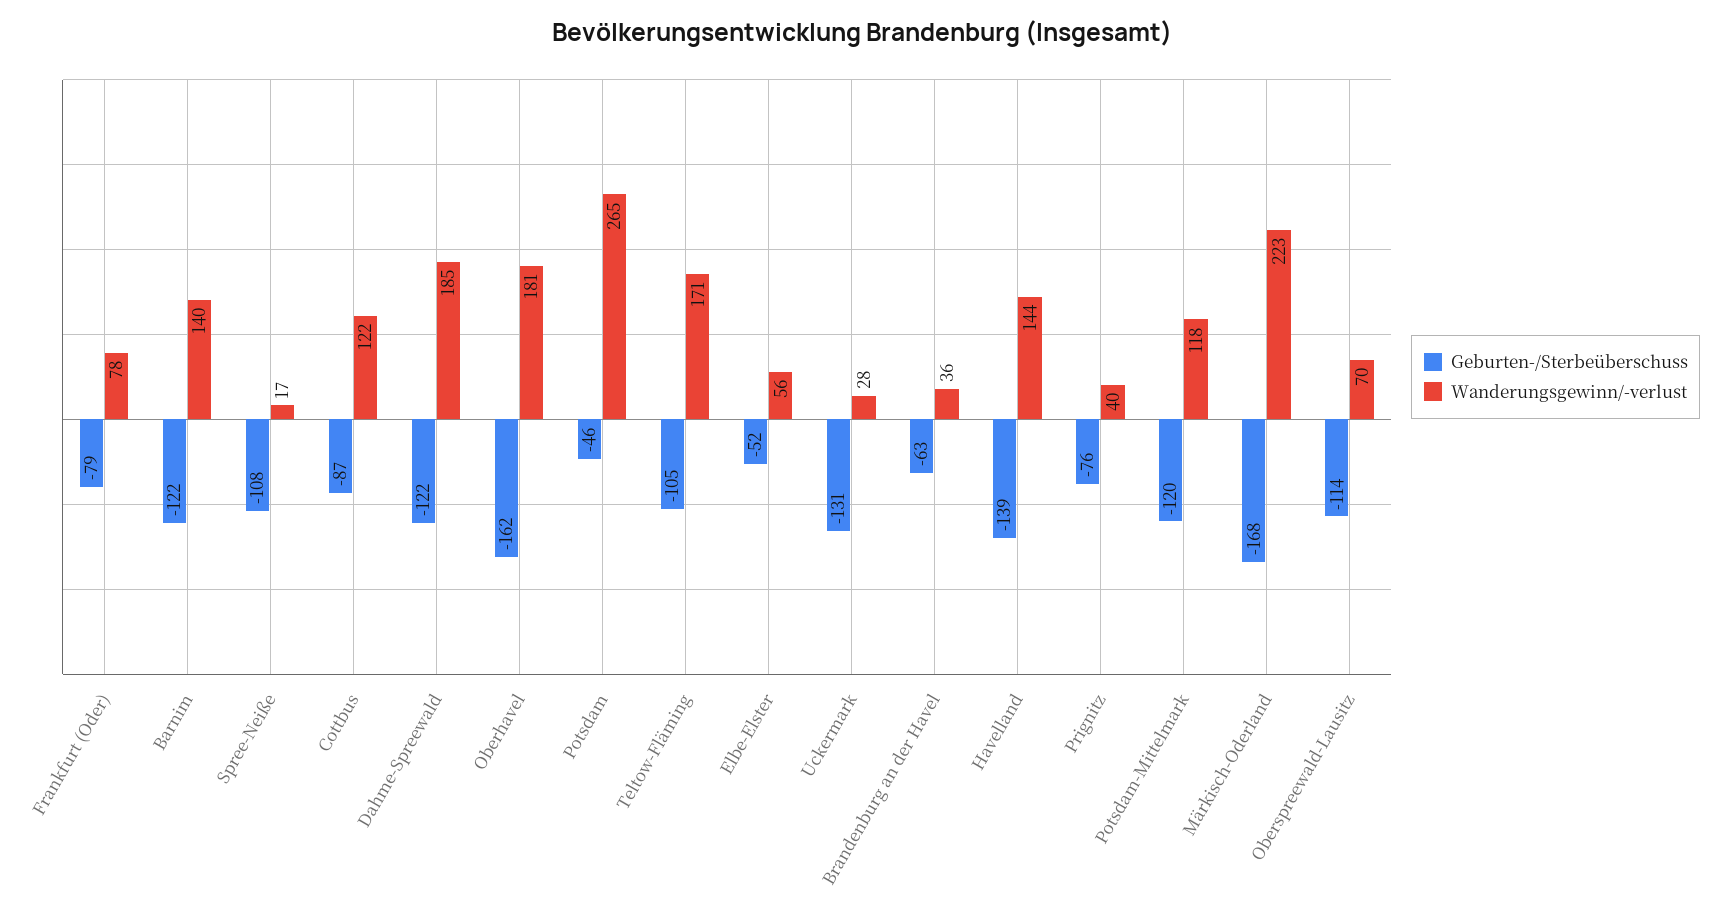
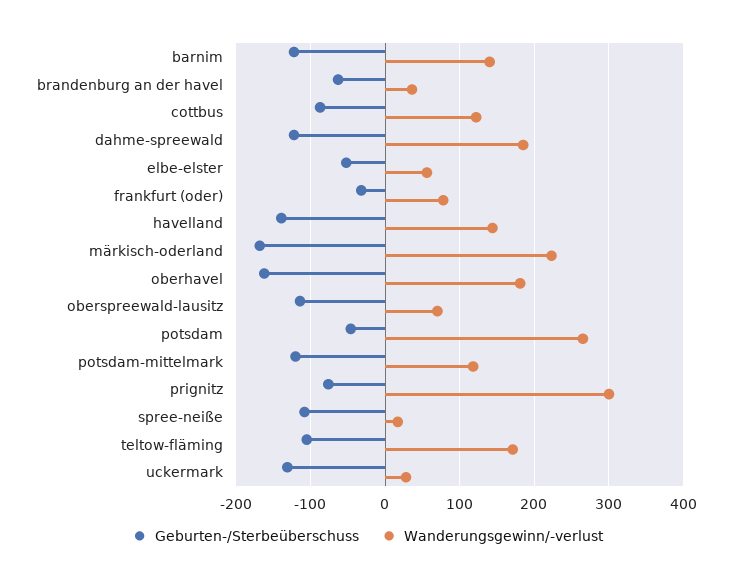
Geburten-/Sterbeüberschuss, Frankfurt (Oder): -79 -> -30
Wanderungsgewinn/-verlust, Prignitz: 40 -> 300

